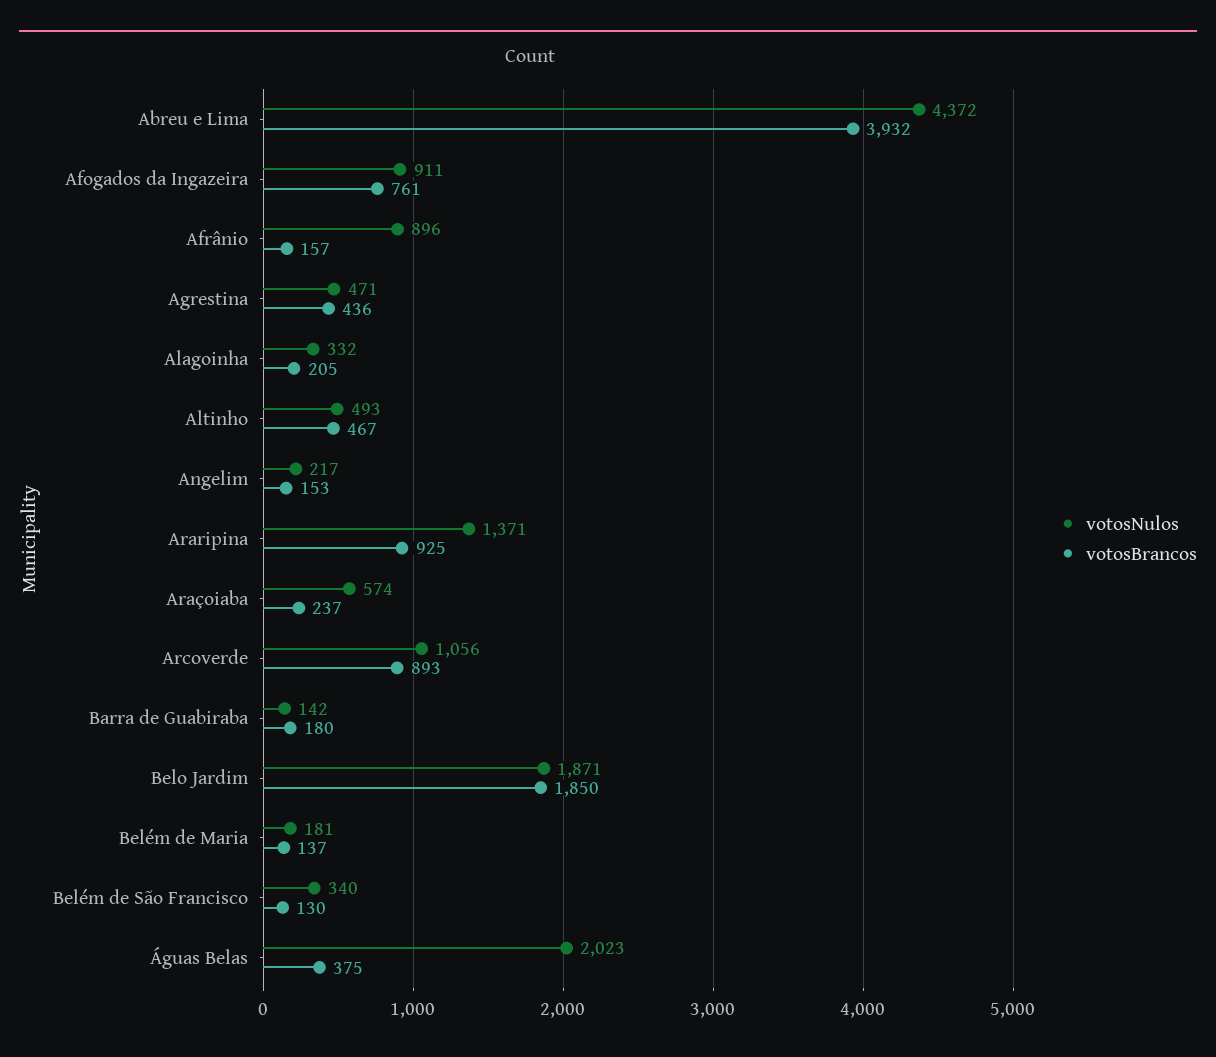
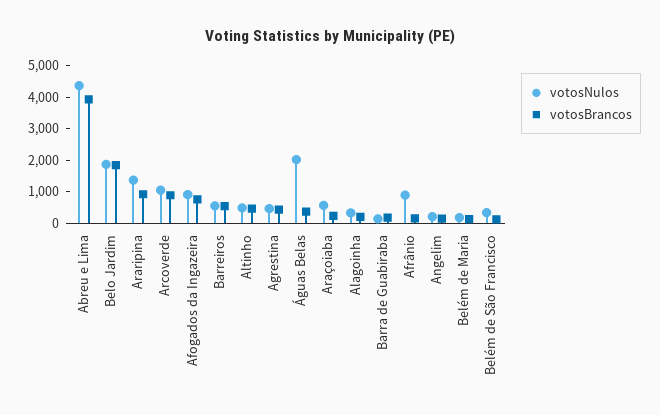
votosNulos, Barreiros: none -> 500
votosBrancos, Barreiros: none -> 500

